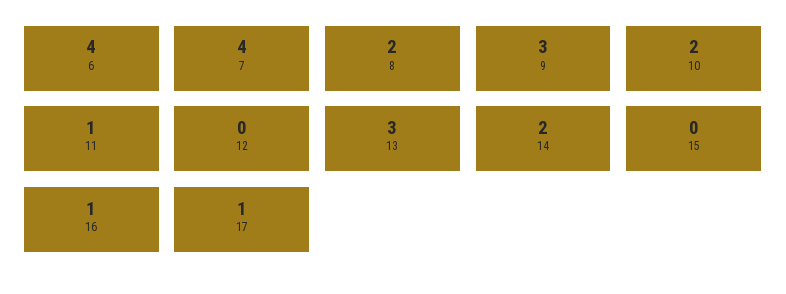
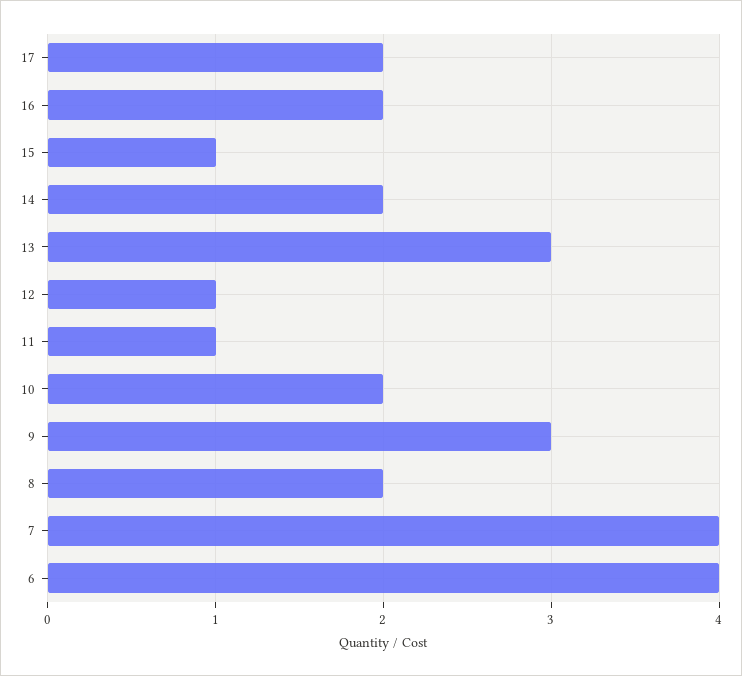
12: 0 -> 1
15: 0 -> 1
16: 1 -> 2
17: 1 -> 2

